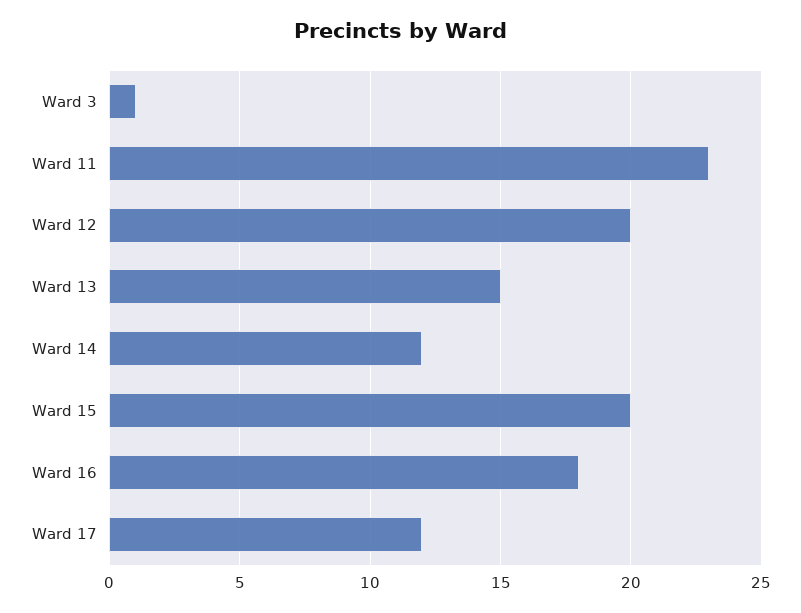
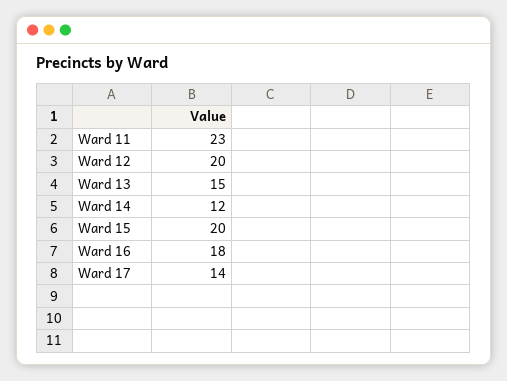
Ward 3: 1 -> none
Ward 17: 12 -> 14

